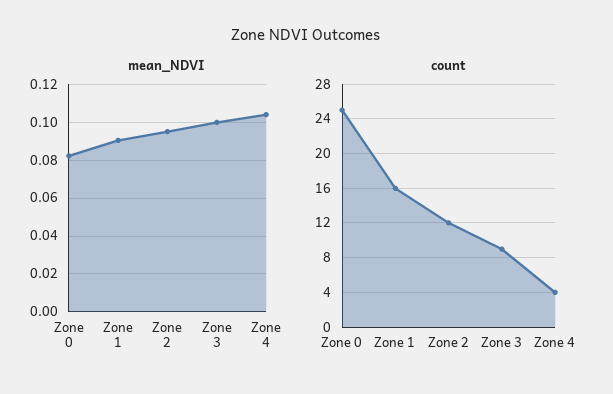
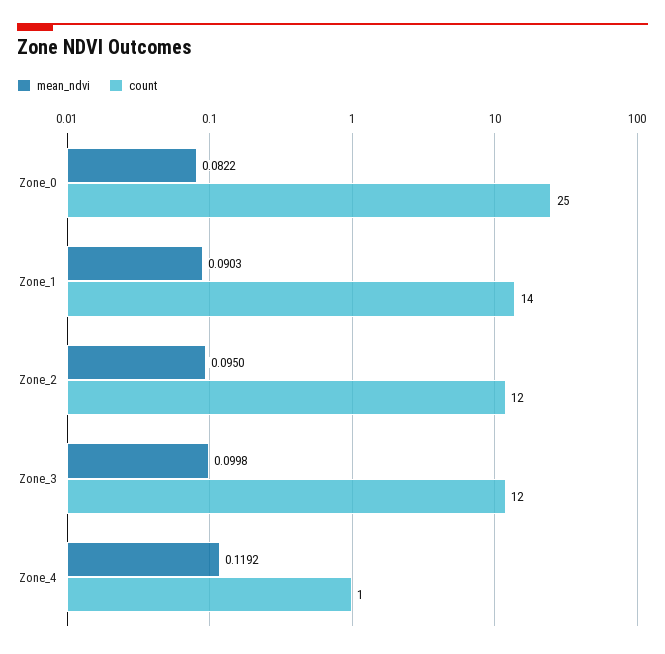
mean_NDVI, Zone 4: 0.105 -> 0.1192
count, Zone 1: 16 -> 14
count, Zone 3: 9 -> 12
count, Zone 4: 4 -> 1

